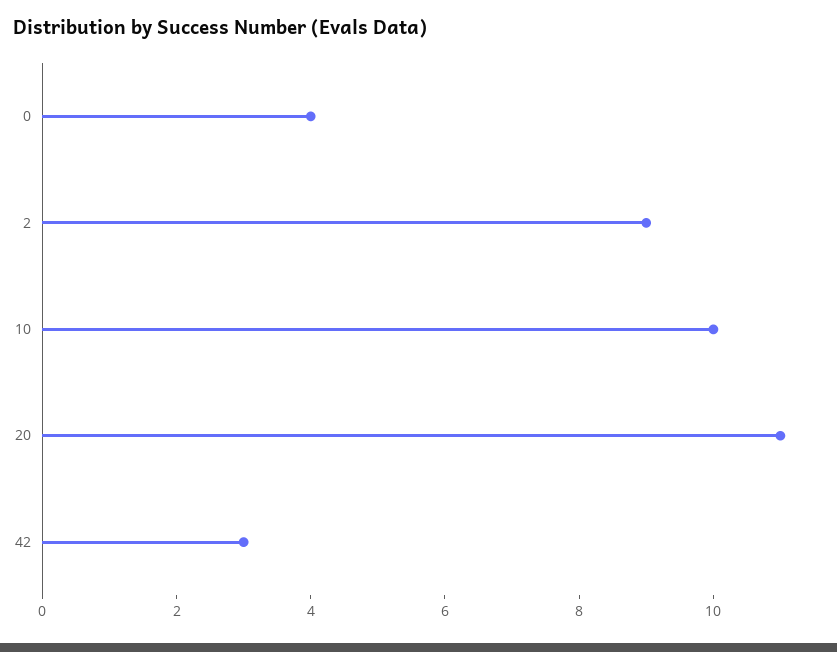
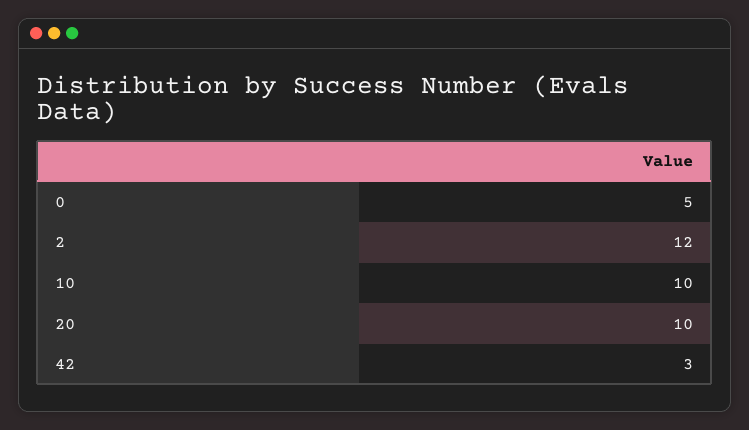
0: 4 -> 5
2: 9 -> 12
20: 11 -> 10

